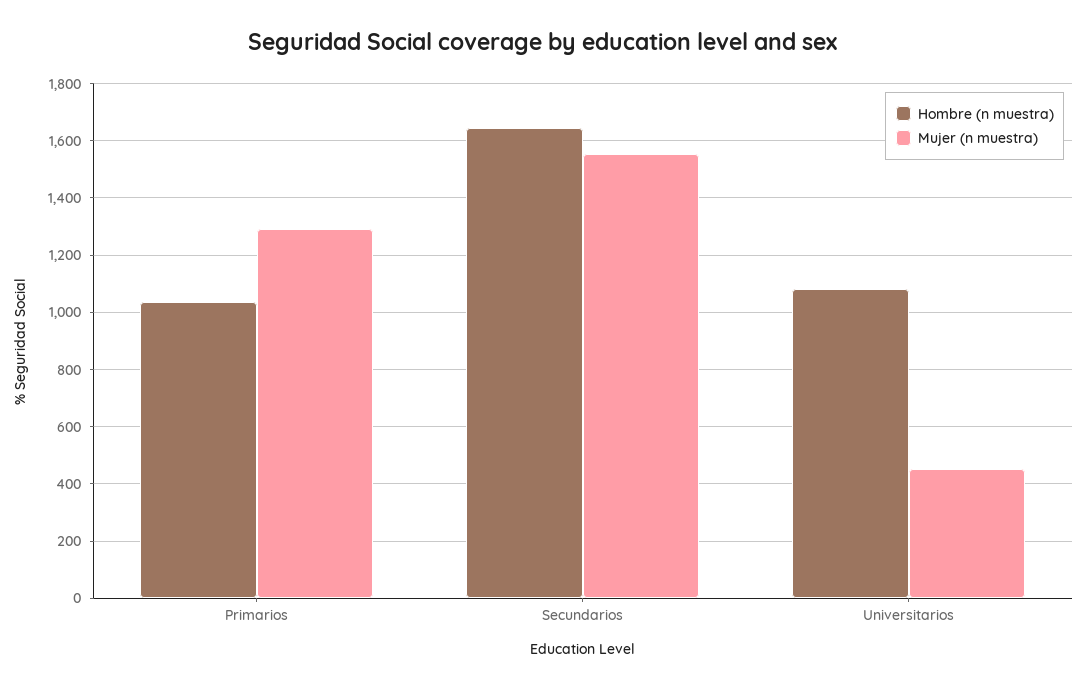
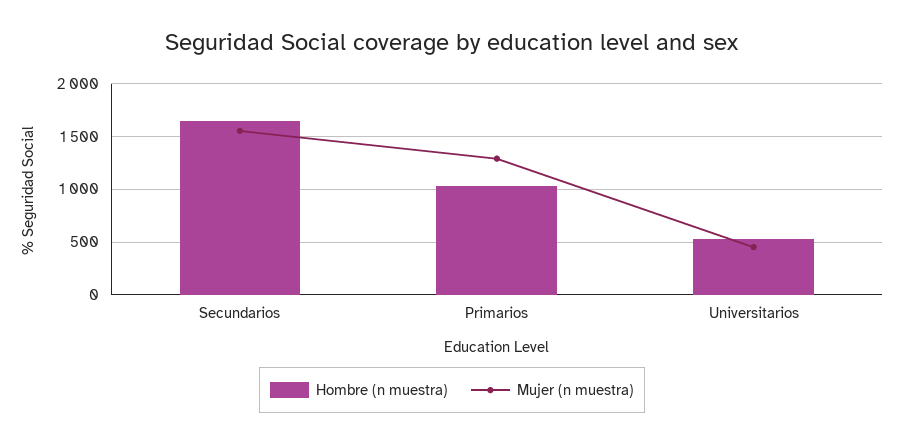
Hombre (n muestra), Universitarios: 1075 -> 500

